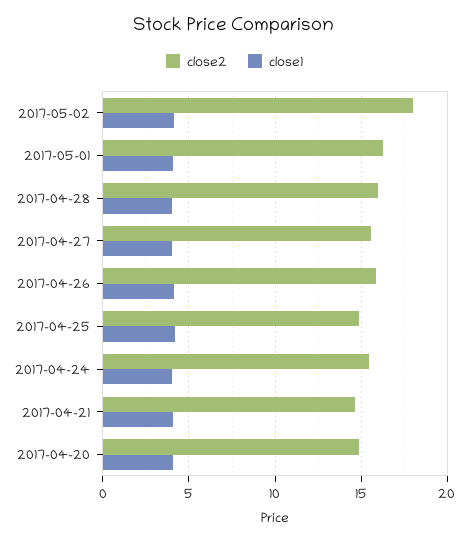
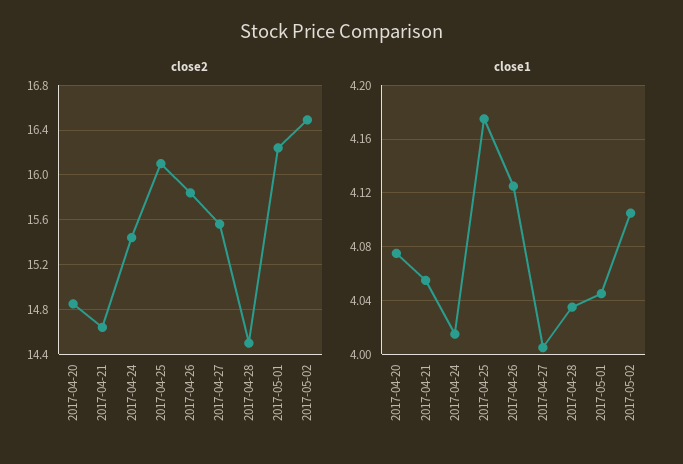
close2, 2017-05-02: 18 -> 16.5
close2, 2017-04-28: 16 -> 14.5
close2, 2017-04-25: 15 -> 16.1

